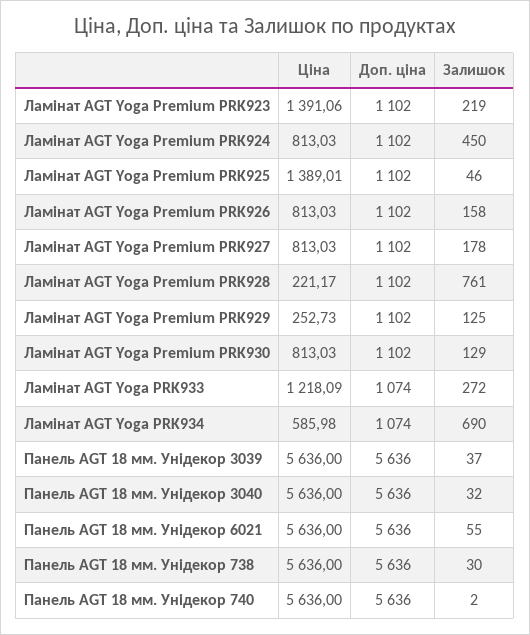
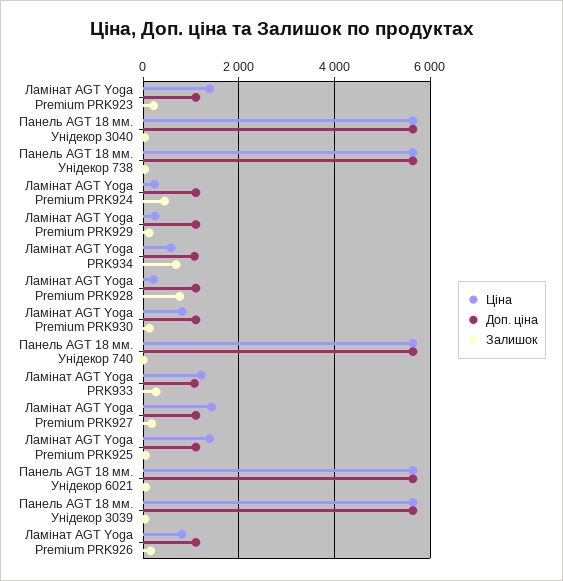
Ціна, Ламінат AGT Yoga Premium PRK924: 813.03 -> 200
Ціна, Ламінат AGT Yoga Premium PRK927: 813.03 -> 1400

